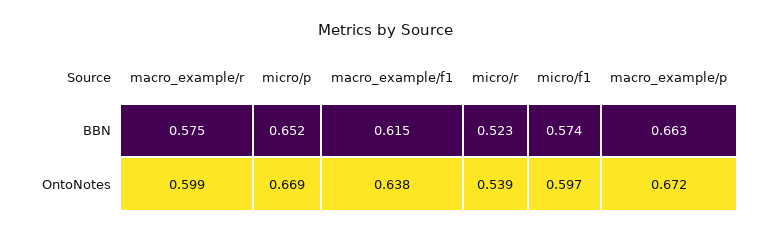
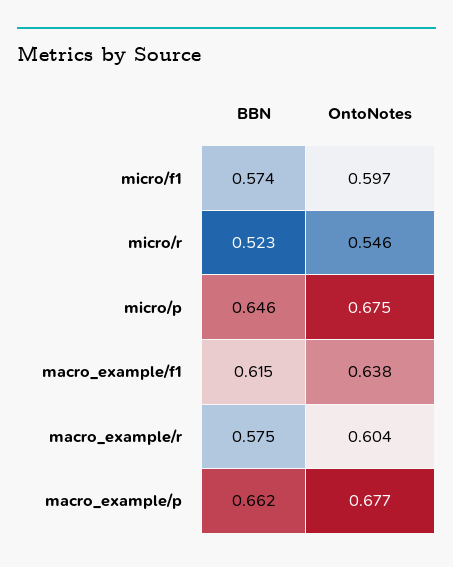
micro/p, BBN: 0.652 -> 0.646
macro_example/p, BBN: 0.663 -> 0.662
macro_example/r, OntoNotes: 0.599 -> 0.604
micro/p, OntoNotes: 0.669 -> 0.675
micro/r, OntoNotes: 0.539 -> 0.546
macro_example/p, OntoNotes: 0.672 -> 0.677

